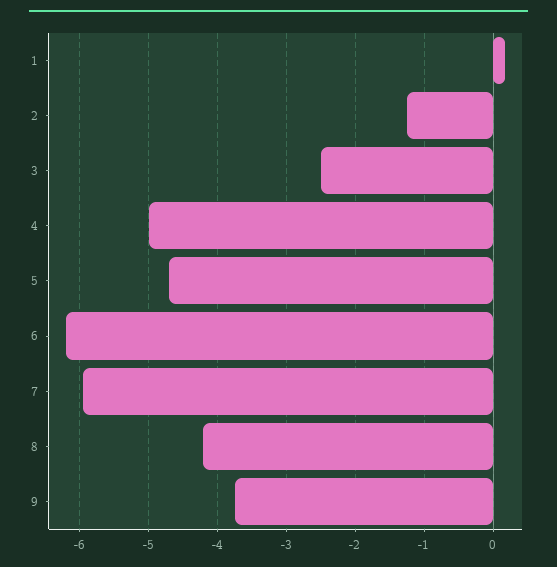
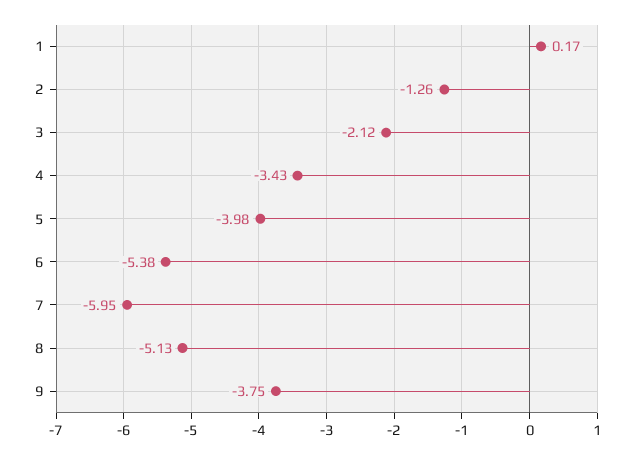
3: -2.5 -> -2.12
4: -5 -> -3.43
5: -4.7 -> -3.98
6: -6.2 -> -5.38
8: -4.2 -> -5.13

